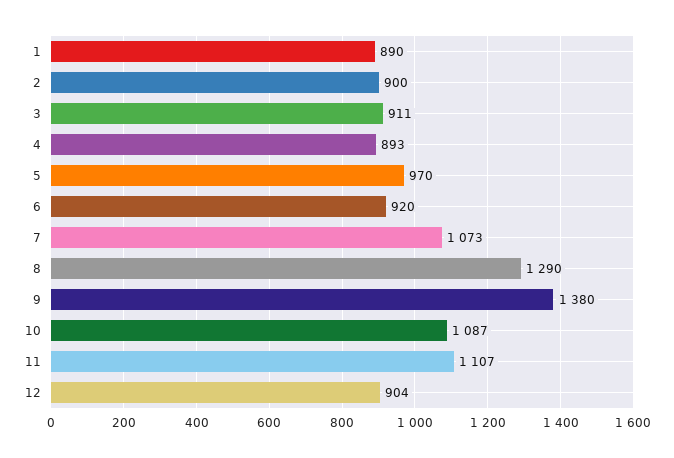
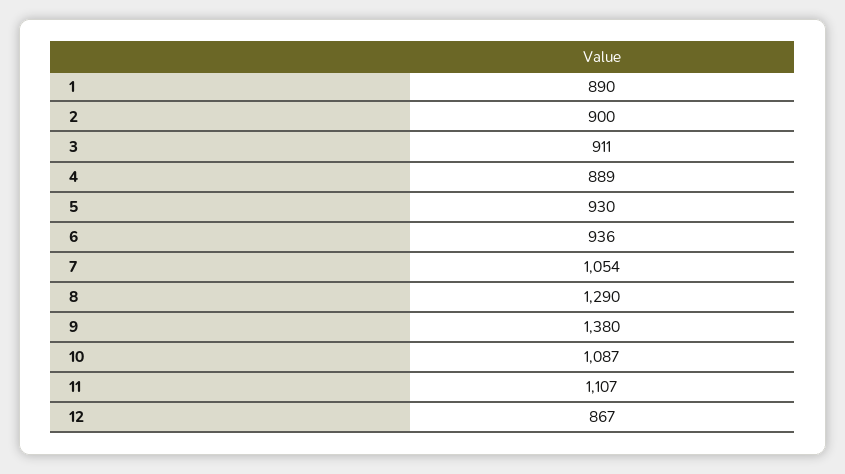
4: 893 -> 889
5: 970 -> 930
6: 920 -> 936
7: 1073 -> 1054
12: 904 -> 867

